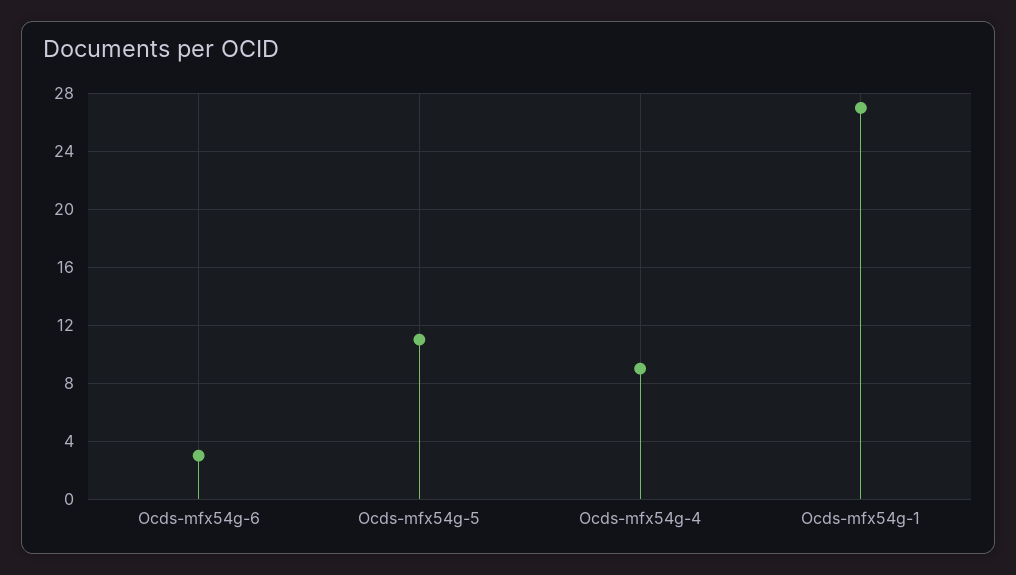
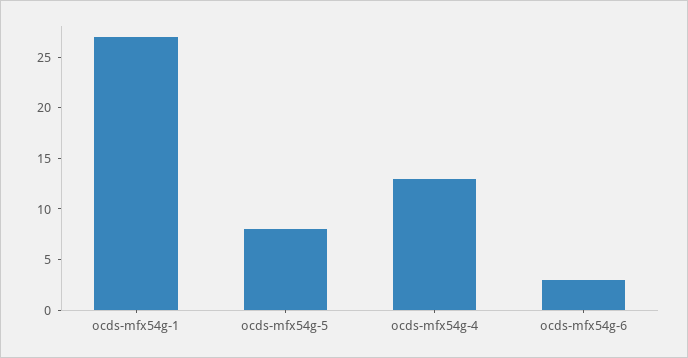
Ocds-mfx54g-5: 11 -> 8
Ocds-mfx54g-4: 9 -> 13

